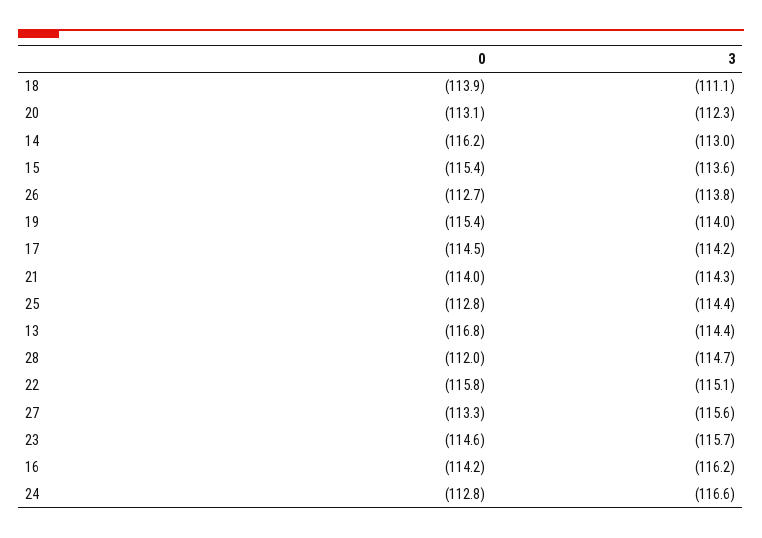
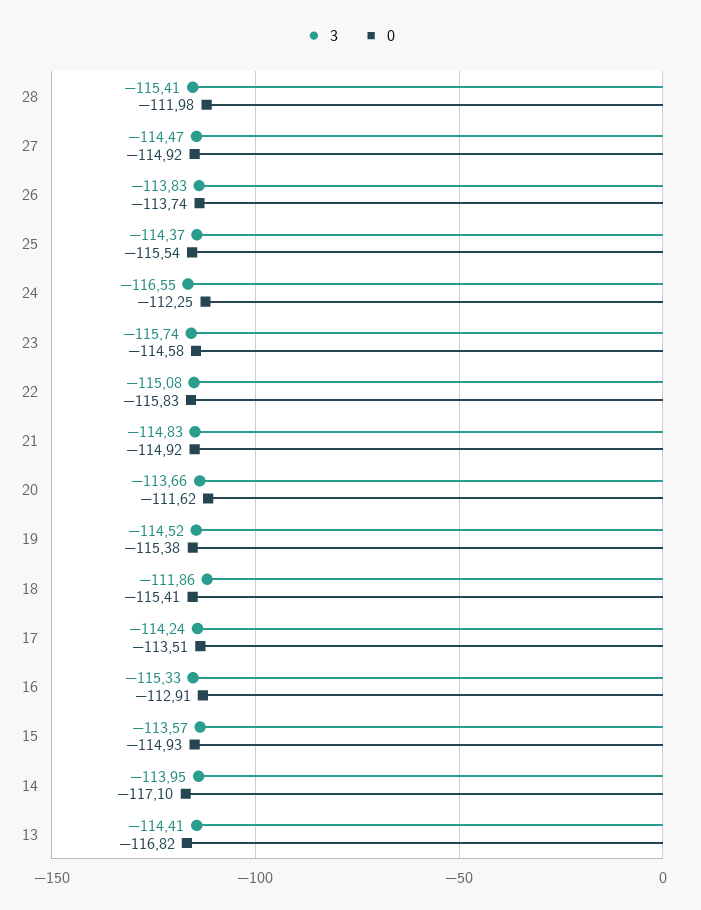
0, 18: -113.9 -> -115.41
3, 18: -111.1 -> -111.86
0, 20: -113.1 -> -111.62
3, 20: -112.3 -> -113.66
0, 14: -116.2 -> -117.1
3, 14: -113 -> -113.95
0, 15: -115.4 -> -114.93
0, 26: -112.7 -> -113.74
3, 19: -114 -> -114.52
0, 17: -114.5 -> -113.51
0, 21: -114 -> -114.92
3, 21: -114.3 -> -114.83
0, 25: -112.8 -> -115.54
3, 28: -114.7 -> -115.41
0, 27: -113.3 -> -114.92
3, 27: -115.6 -> -114.47
0, 16: -114.2 -> -112.91
3, 16: -116.2 -> -115.33
0, 24: -112.8 -> -112.25

